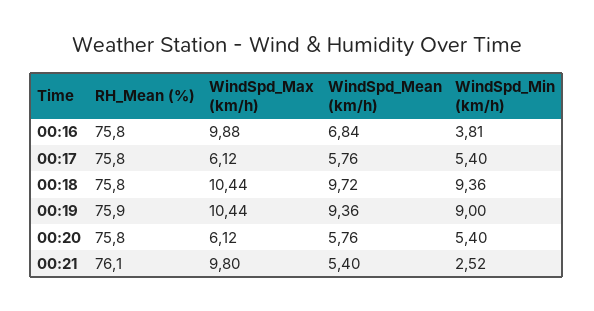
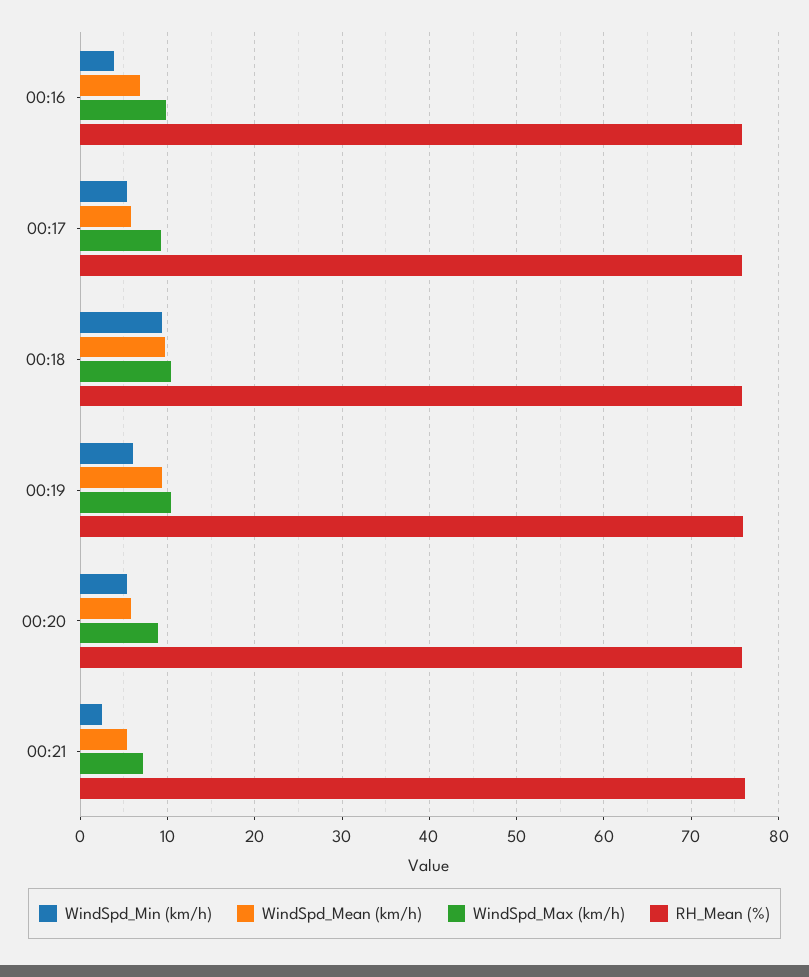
WindSpd_Max (km/h), 00:17: 6.12 -> 9
WindSpd_Min (km/h), 00:19: 9 -> 6
WindSpd_Max (km/h), 00:20: 6.12 -> 9
WindSpd_Max (km/h), 00:21: 9.8 -> 7

